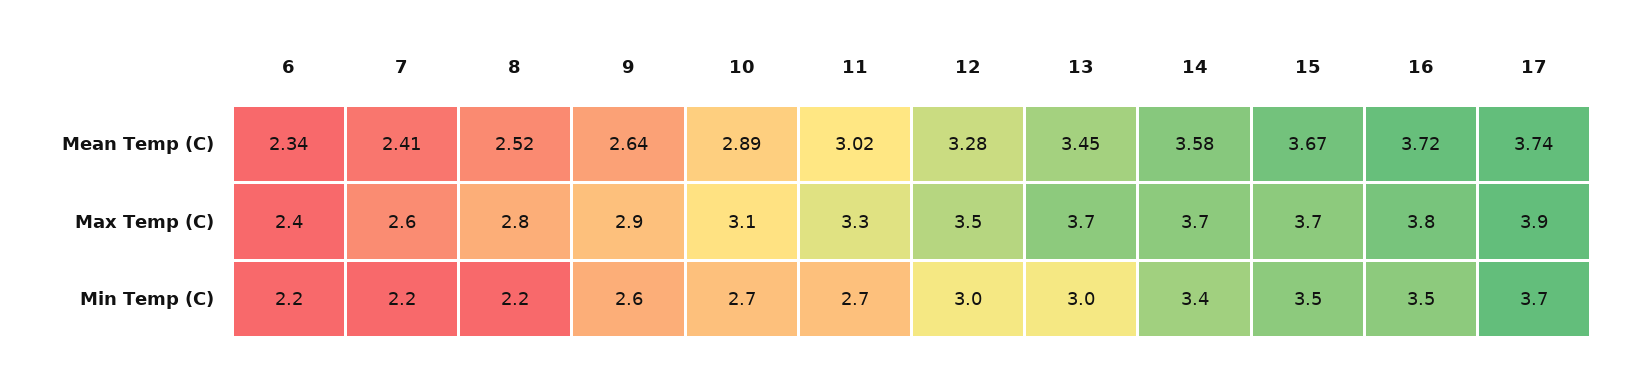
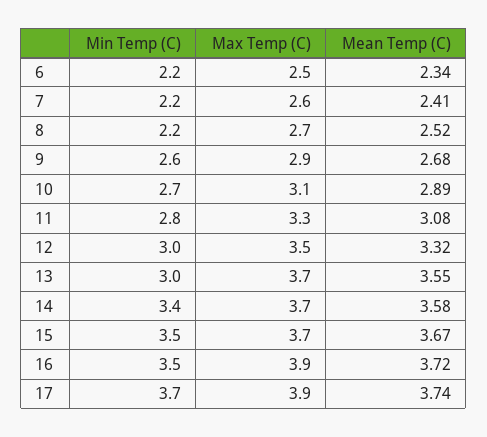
9, Mean Temp (C): 2.64 -> 2.68
11, Mean Temp (C): 3.02 -> 3.08
12, Mean Temp (C): 3.28 -> 3.32
13, Mean Temp (C): 3.45 -> 3.55
6, Max Temp (C): 2.4 -> 2.5
8, Max Temp (C): 2.8 -> 2.7
16, Max Temp (C): 3.8 -> 3.9
11, Min Temp (C): 2.7 -> 2.8

